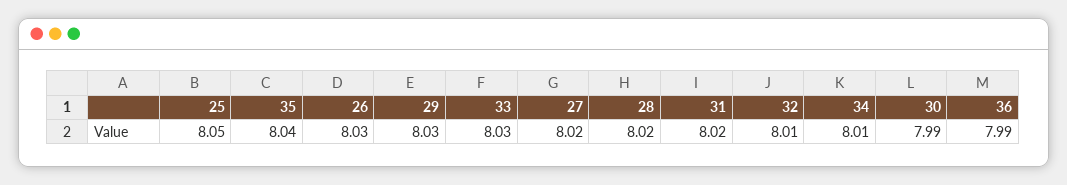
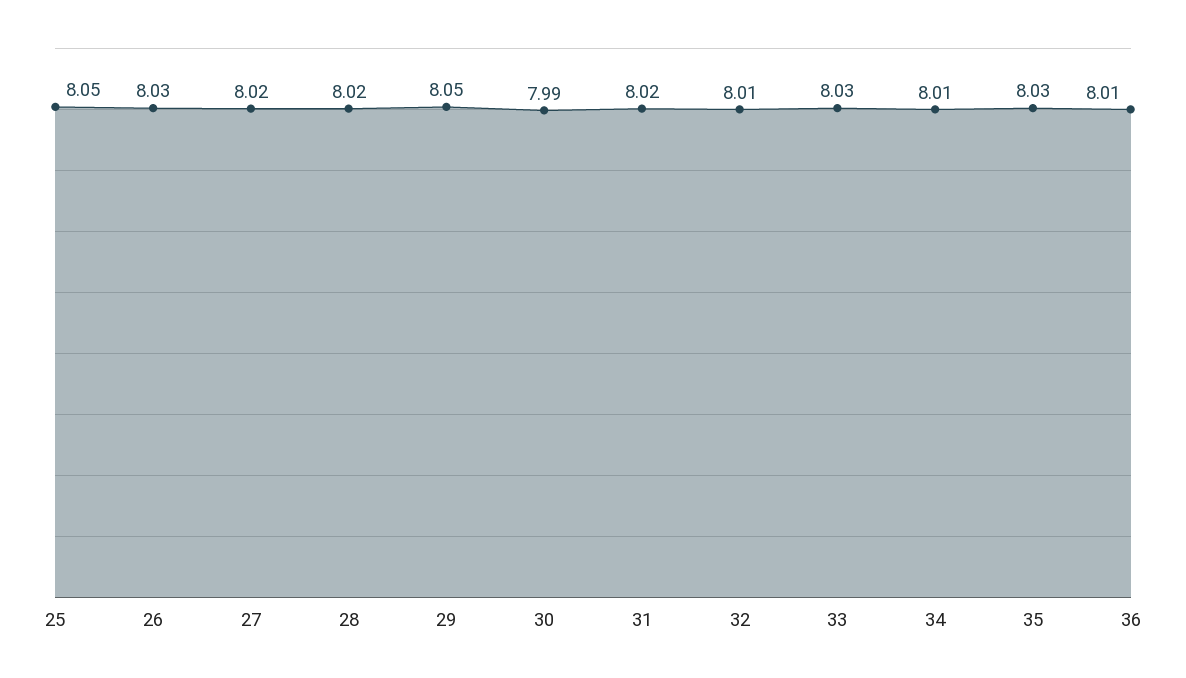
35: 8.04 -> 8.03
29: 8.03 -> 8.05
36: 7.99 -> 8.01

